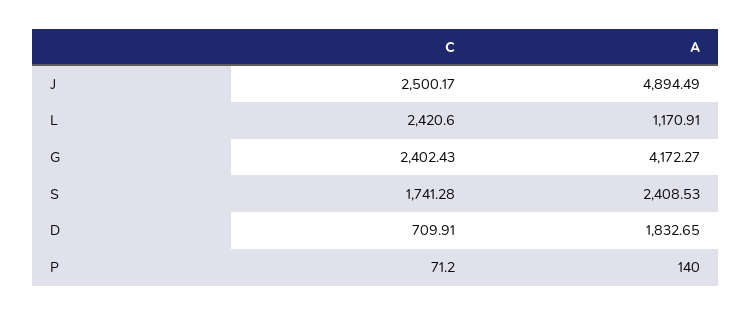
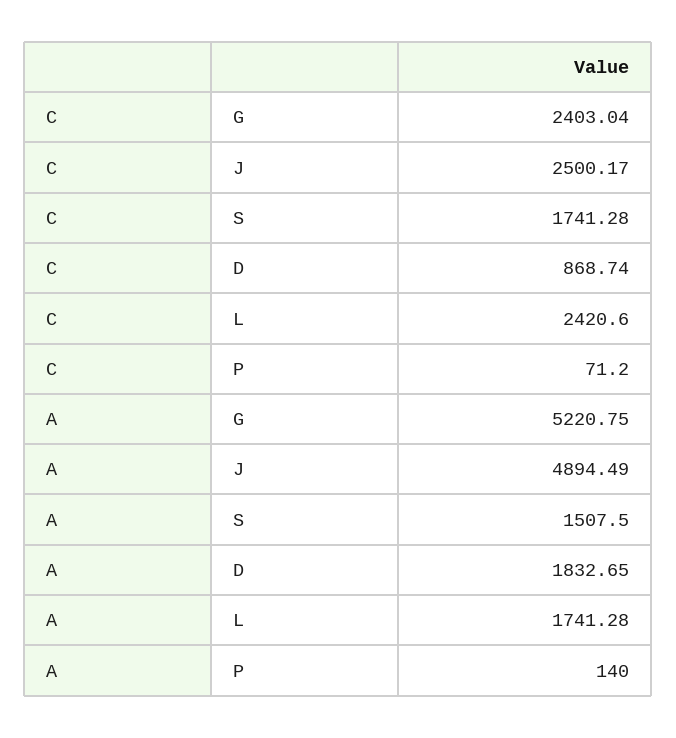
A, L: 1170.91 -> 1741.28
C, G: 2402.43 -> 2403.04
A, G: 4172.27 -> 5220.75
A, S: 2408.53 -> 1507.5
C, D: 709.91 -> 868.74

